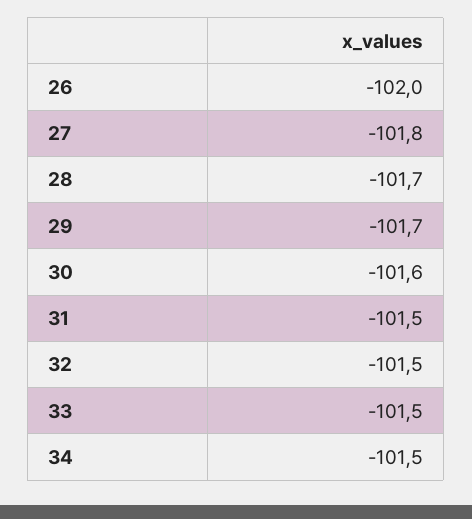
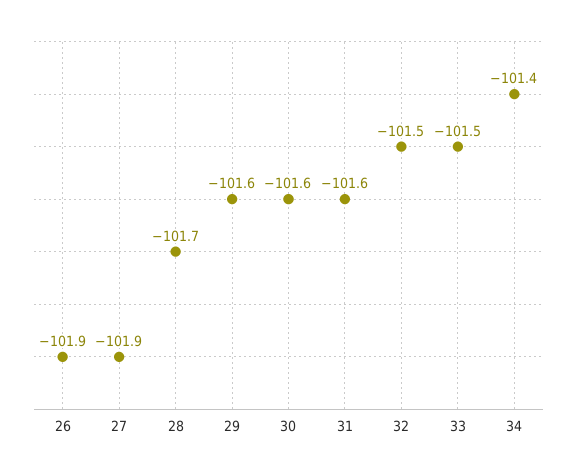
26: -102 -> -101.9
27: -101.8 -> -101.9
29: -101.7 -> -101.6
31: -101.5 -> -101.6
34: -101.5 -> -101.4

